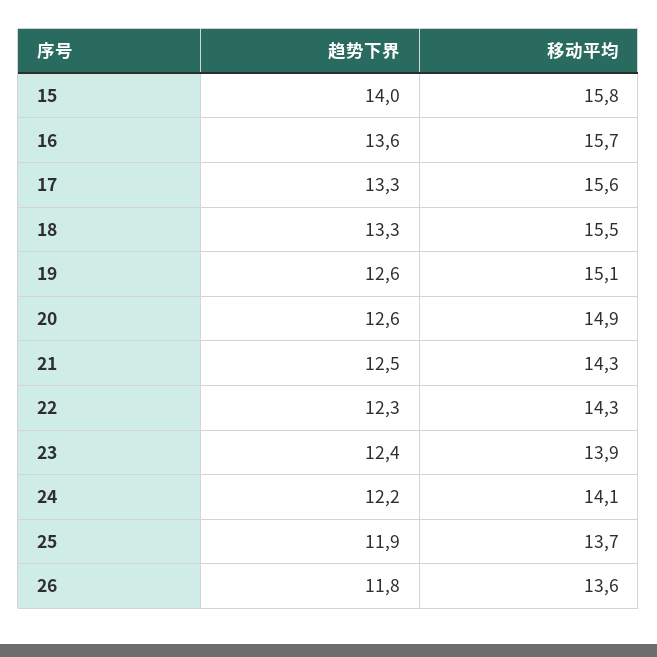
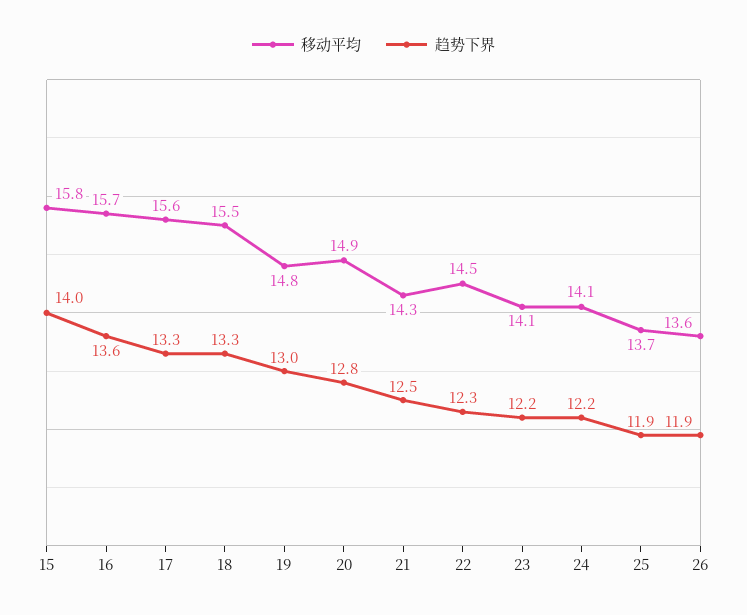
趋势下界, 19: 12.6 -> 13
移动平均, 19: 15.1 -> 14.8
趋势下界, 20: 12.6 -> 12.8
移动平均, 22: 14.3 -> 14.5
趋势下界, 23: 12.4 -> 12.2
移动平均, 23: 13.9 -> 14.1
趋势下界, 26: 11.8 -> 11.9

